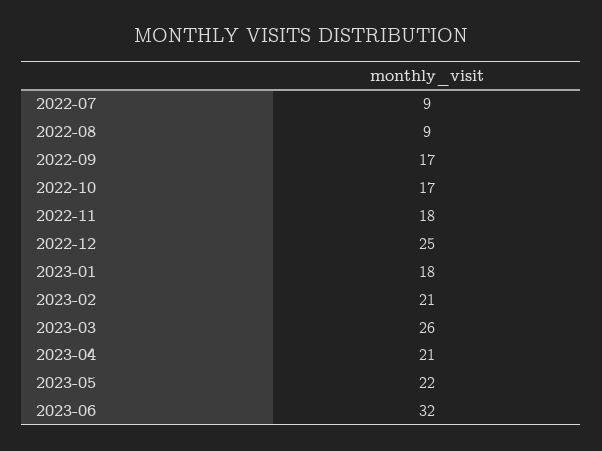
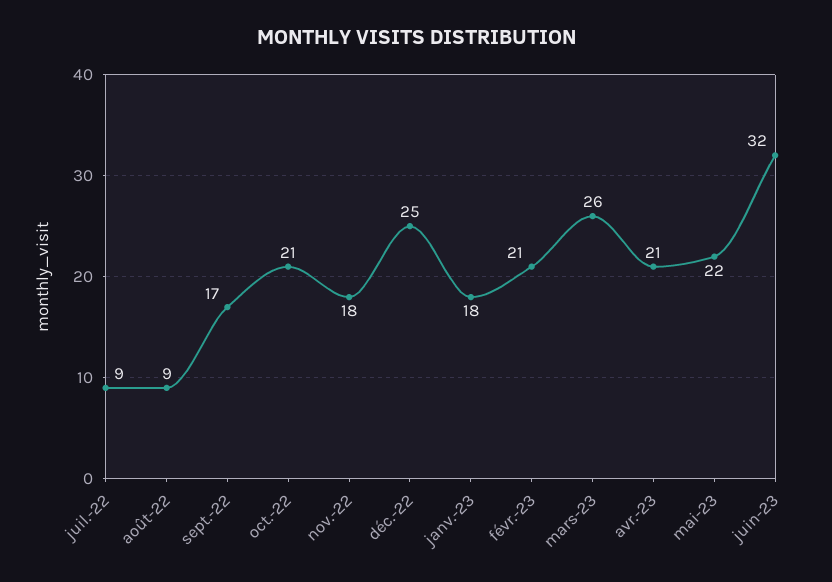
2022-10: 17 -> 21

